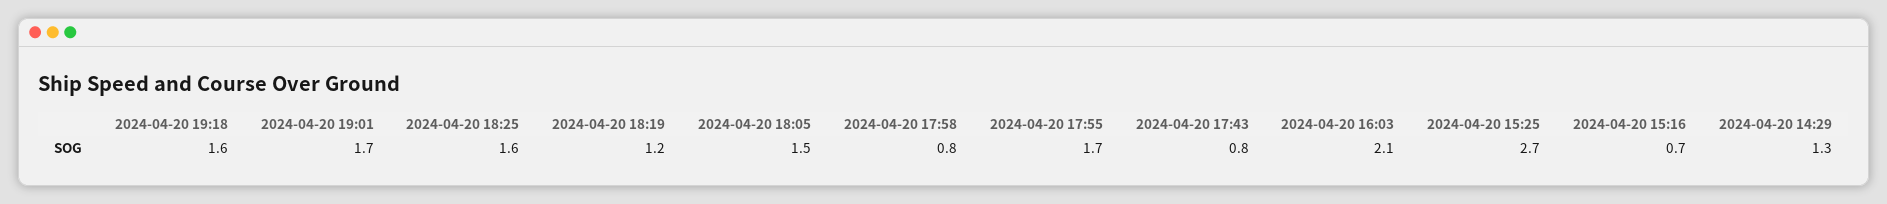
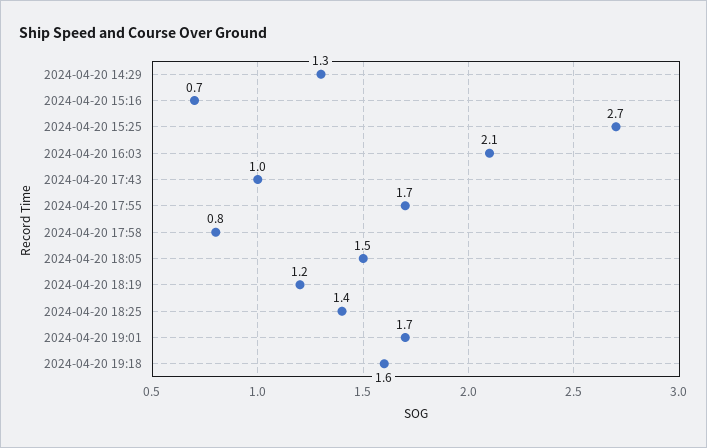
2024-04-20 18:25: 1.6 -> 1.4
2024-04-20 17:43: 0.8 -> 1

